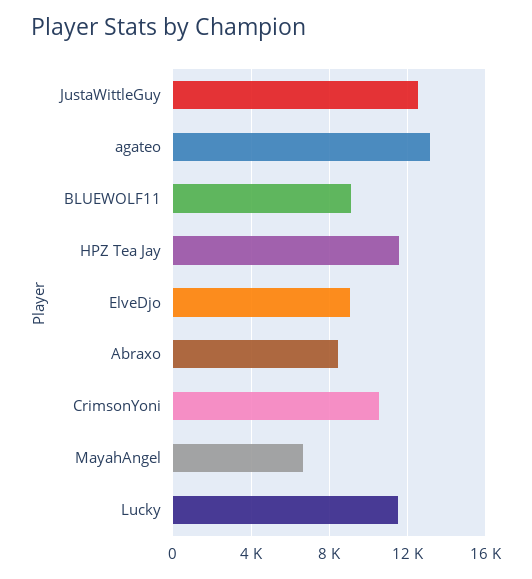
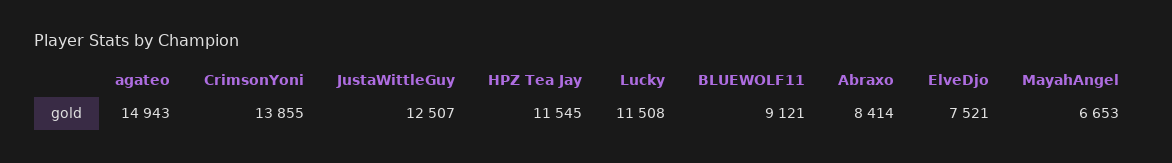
agateo: 13000 -> 14943
ElveDjo: 9000 -> 7521
CrimsonYoni: 10500 -> 13855

